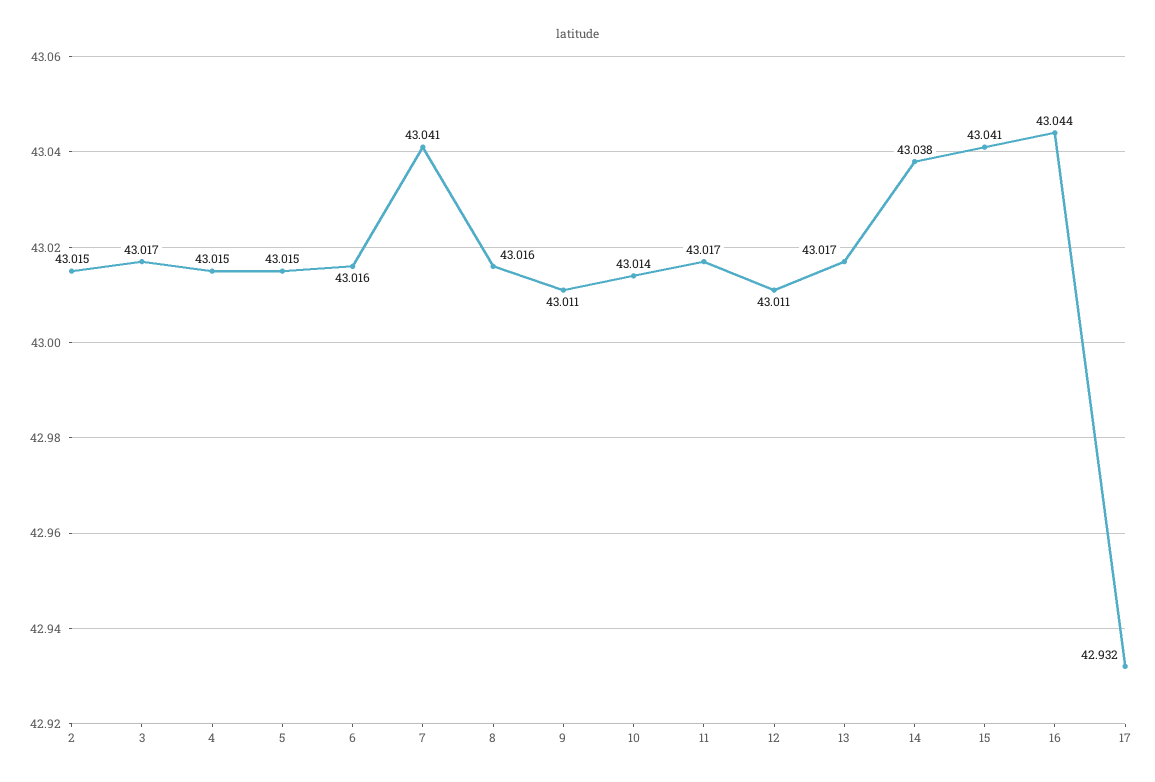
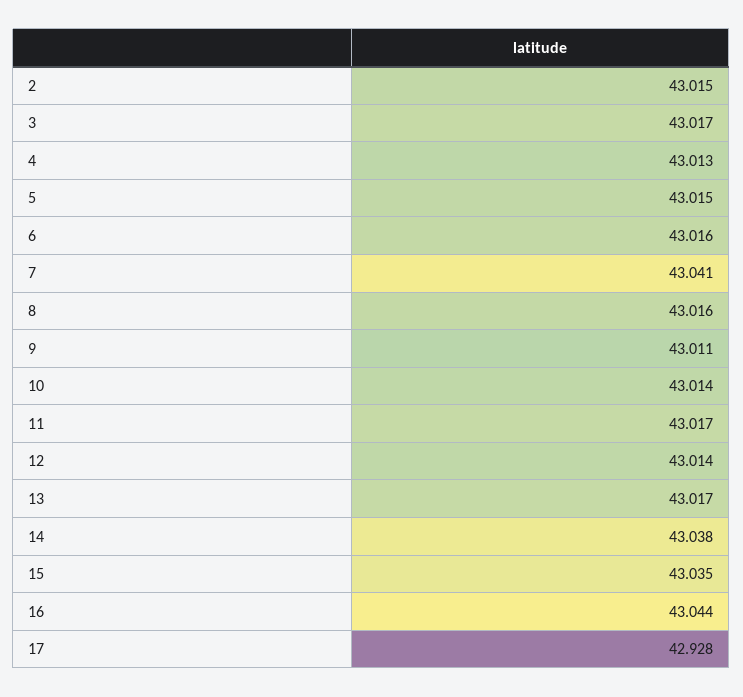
4: 43.015 -> 43.013
12: 43.011 -> 43.014
15: 43.041 -> 43.035
17: 42.932 -> 42.928

